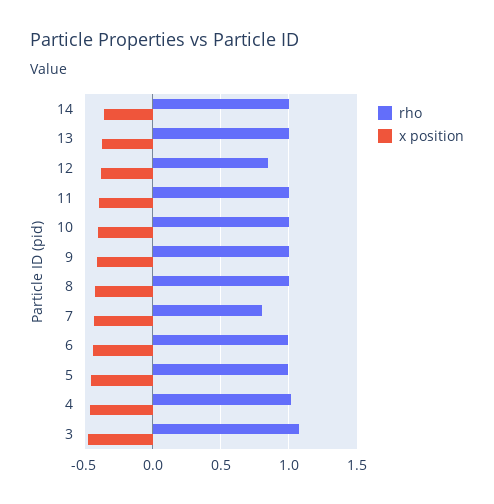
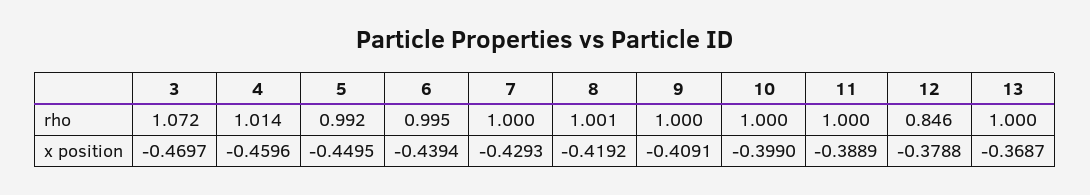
rho, 14: 1 -> none
x position, 14: -0.35 -> none
rho, 7: 0.8 -> 1

